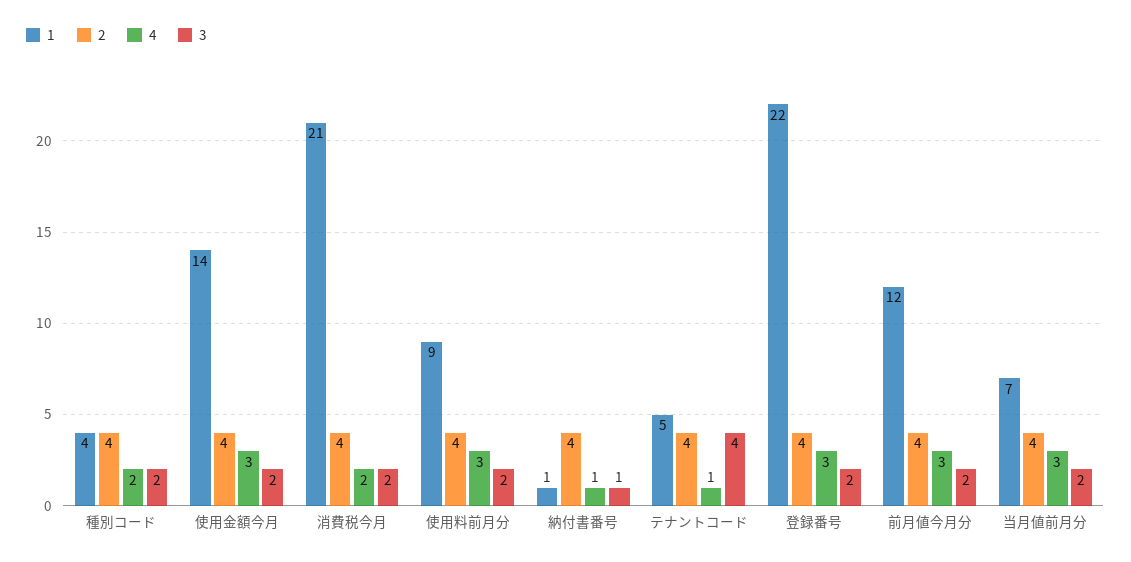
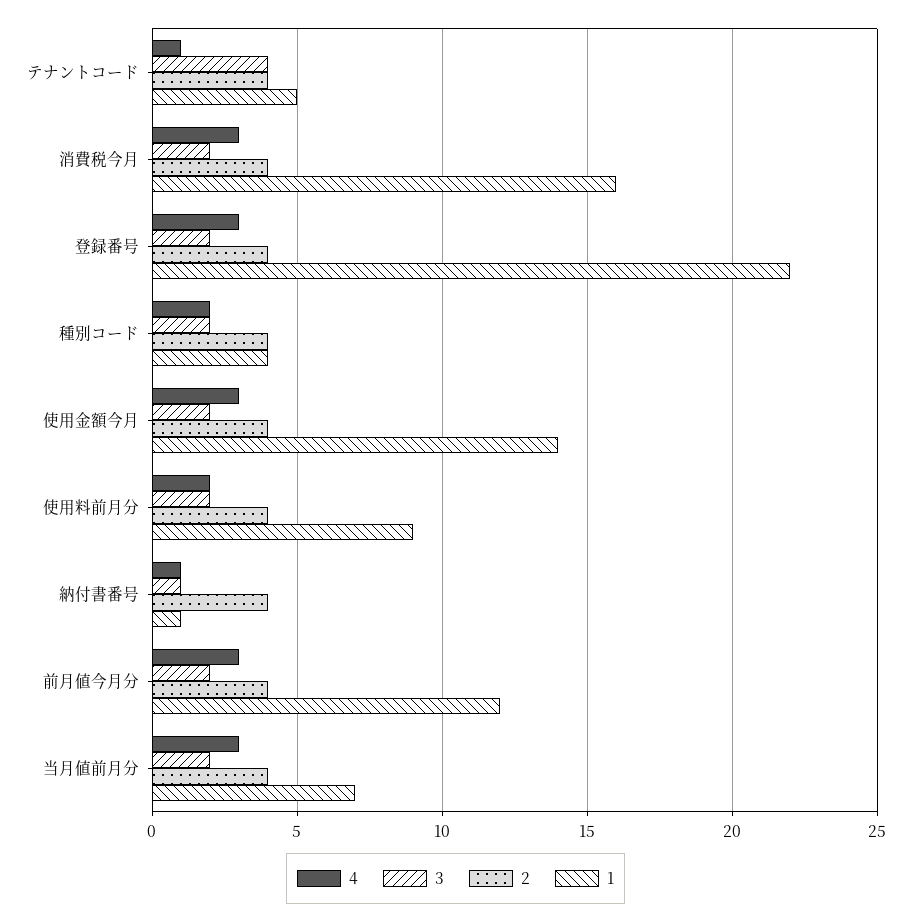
1, 消費税今月: 21 -> 16
4, 消費税今月: 2 -> 3
4, 使用料前月分: 3 -> 2

